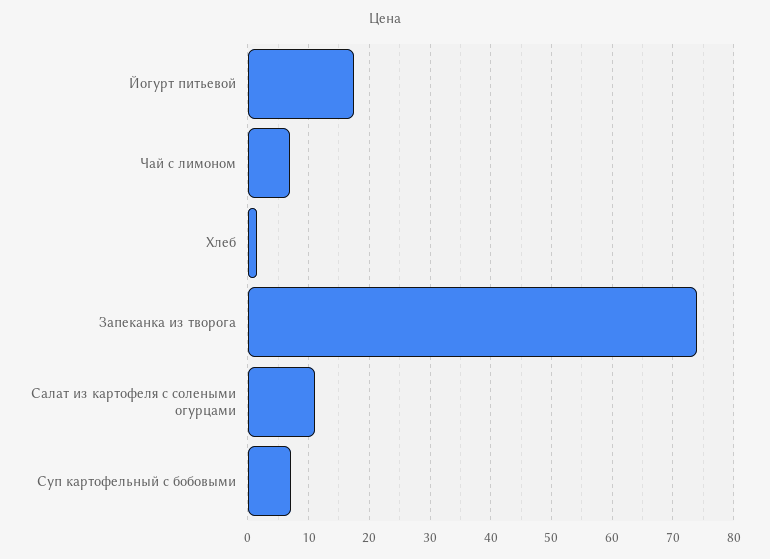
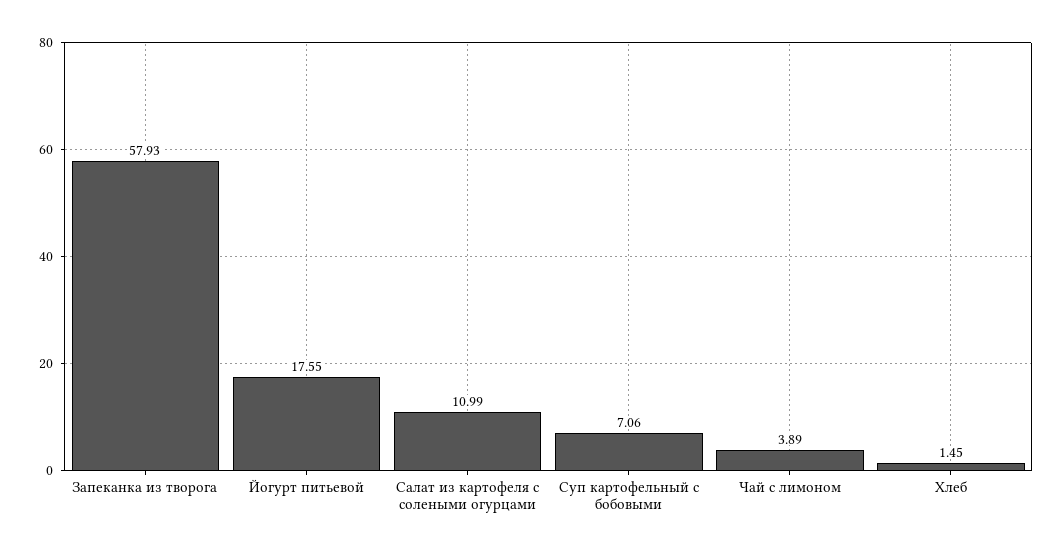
Чай с лимоном: 7 -> 3.89
Запеканка из творога: 74 -> 57.93

